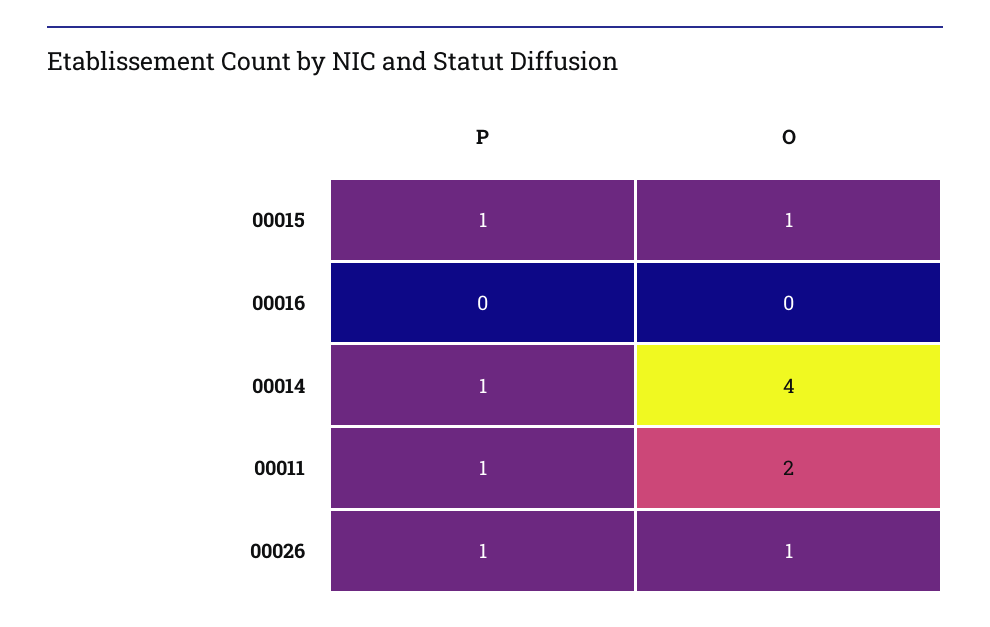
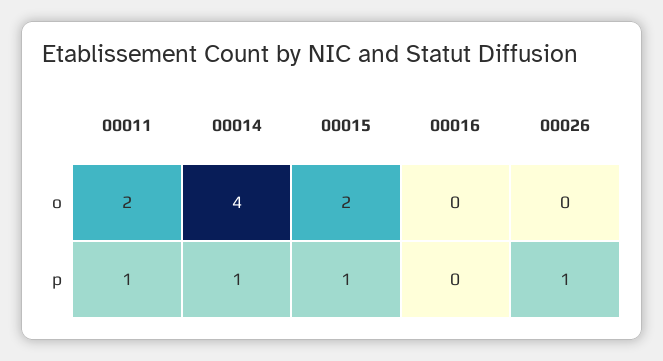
O, 00015: 1 -> 2
O, 00026: 1 -> 0

